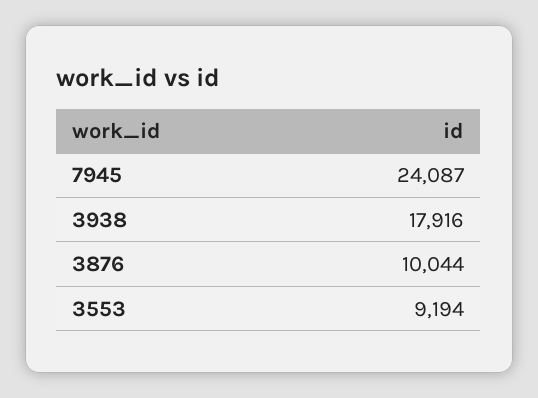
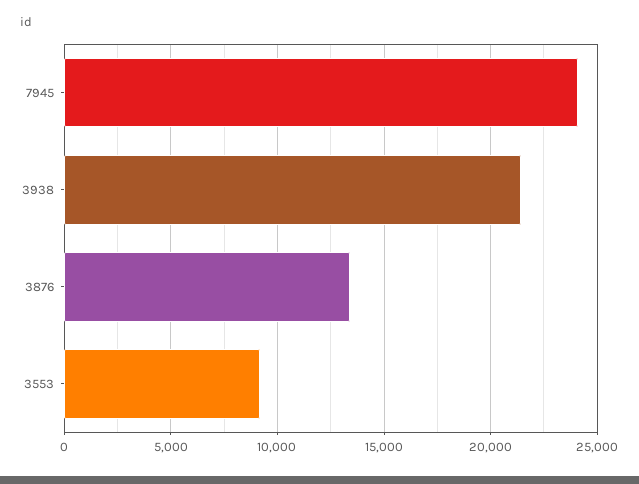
3938: 17916 -> 21500
3876: 10044 -> 13500

